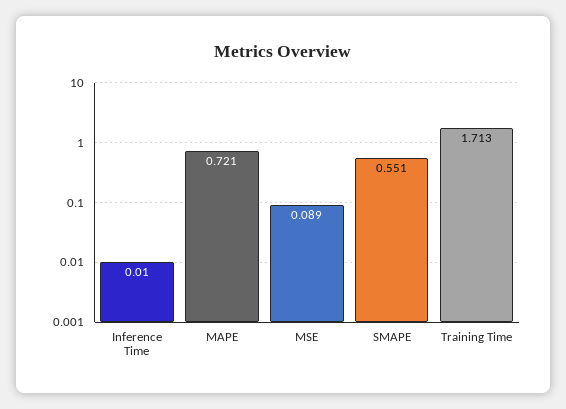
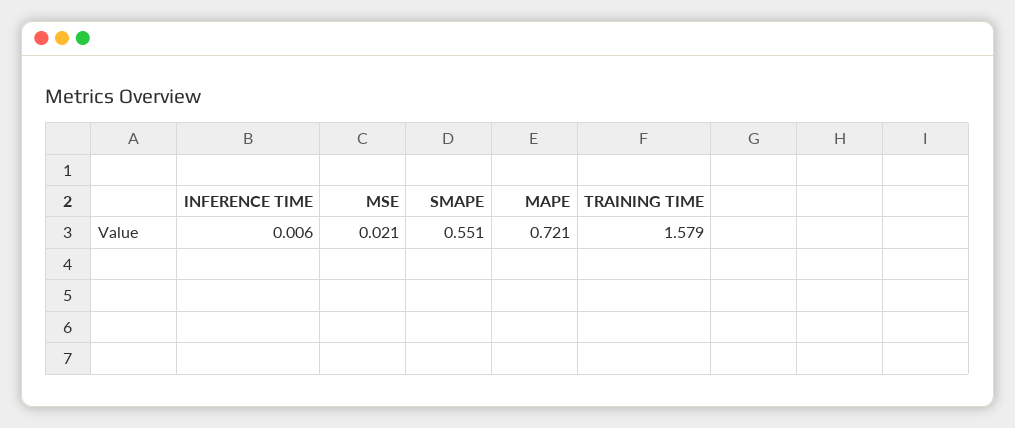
Inference Time: 0.01 -> 0.006
MSE: 0.089 -> 0.021
Training Time: 1.713 -> 1.579

